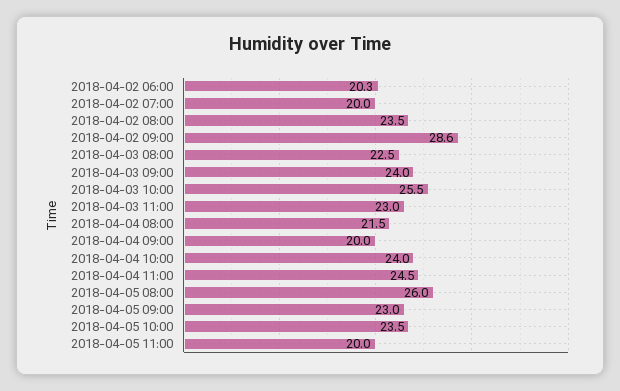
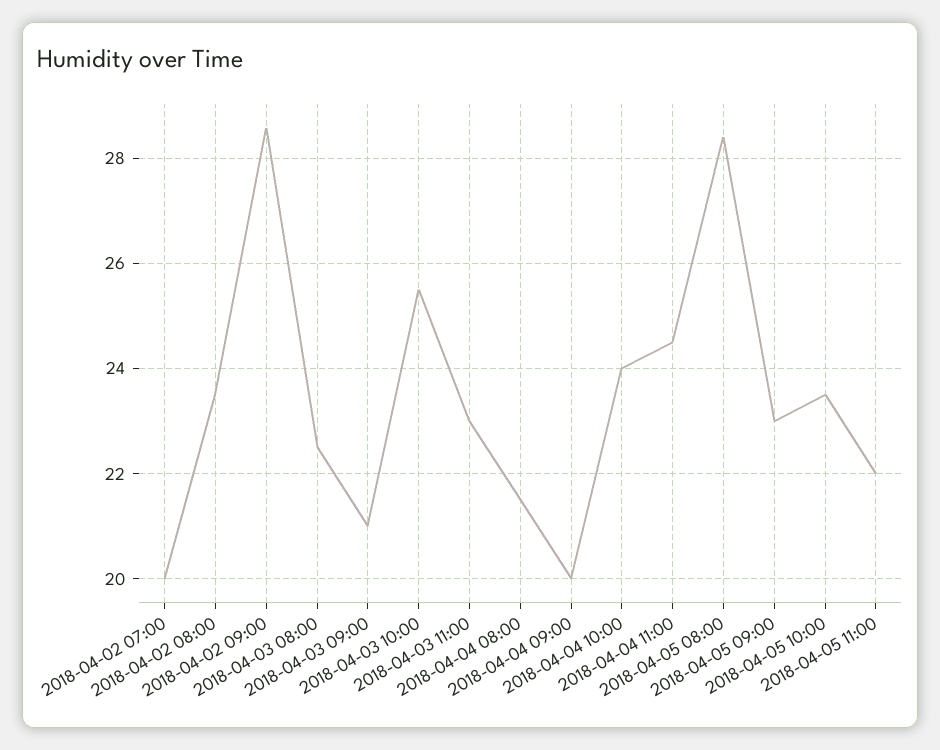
2018-04-02 06:00: 20.3 -> none
2018-04-03 09:00: 24 -> 21
2018-04-05 08:00: 26 -> 28.4
2018-04-05 11:00: 20 -> 22

